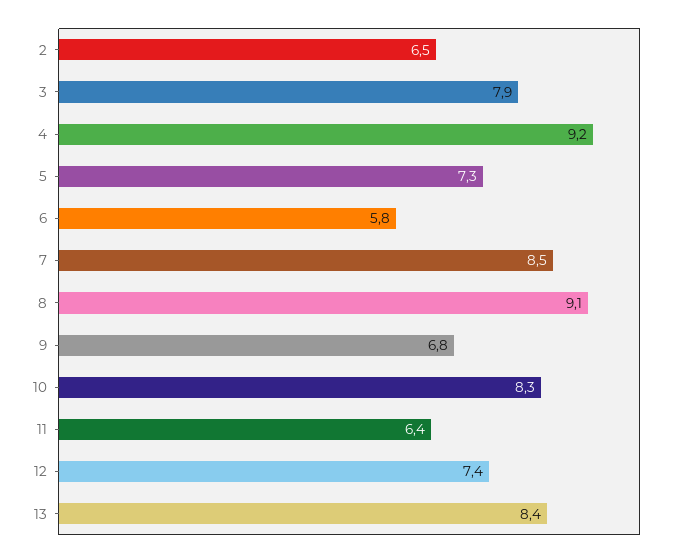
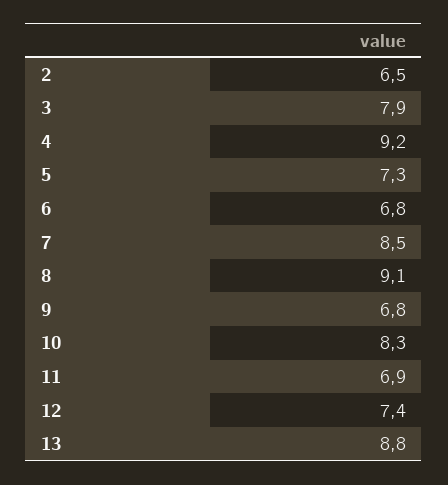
6: 5.8 -> 6.8
11: 6.4 -> 6.9
13: 8.4 -> 8.8

